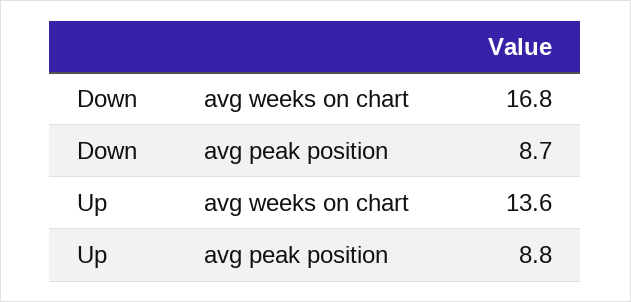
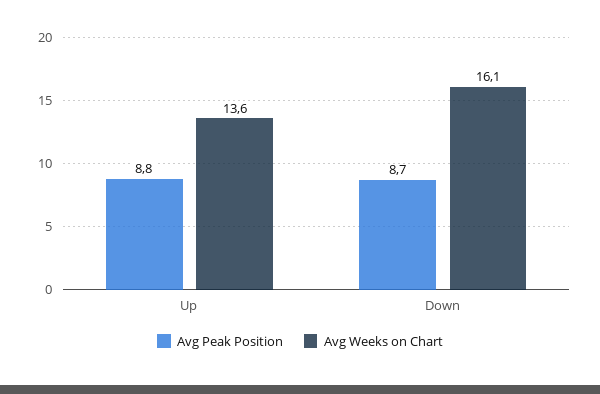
avg weeks on chart, Down: 16.8 -> 16.1

